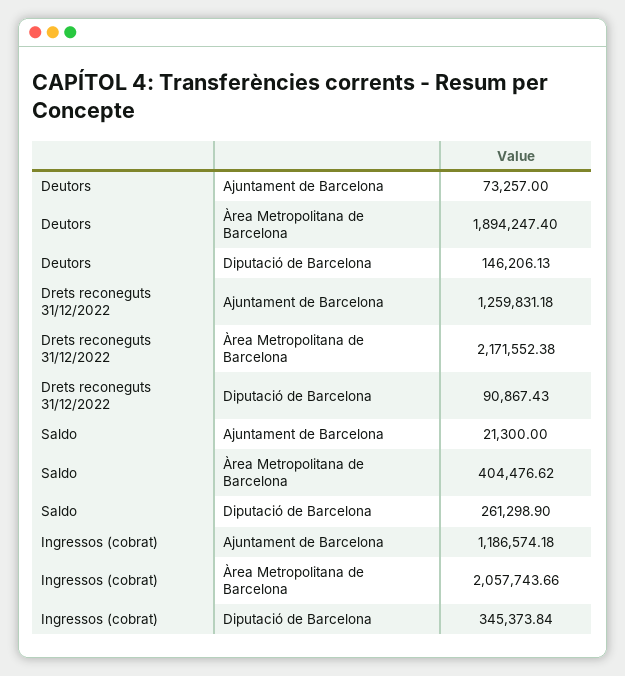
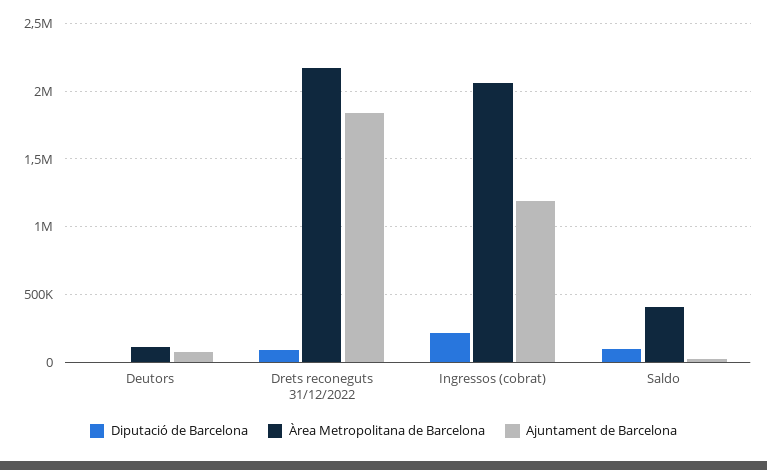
Àrea Metropolitana de Barcelona, Deutors: 1894247.4 -> 100000
Diputació de Barcelona, Deutors: 146206.13 -> 0
Ajuntament de Barcelona, Drets reconeguts 31/12/2022: 1259831.18 -> 1850000
Diputació de Barcelona, Saldo: 261298.9 -> 100000
Diputació de Barcelona, Ingressos (cobrat): 345373.84 -> 200000

